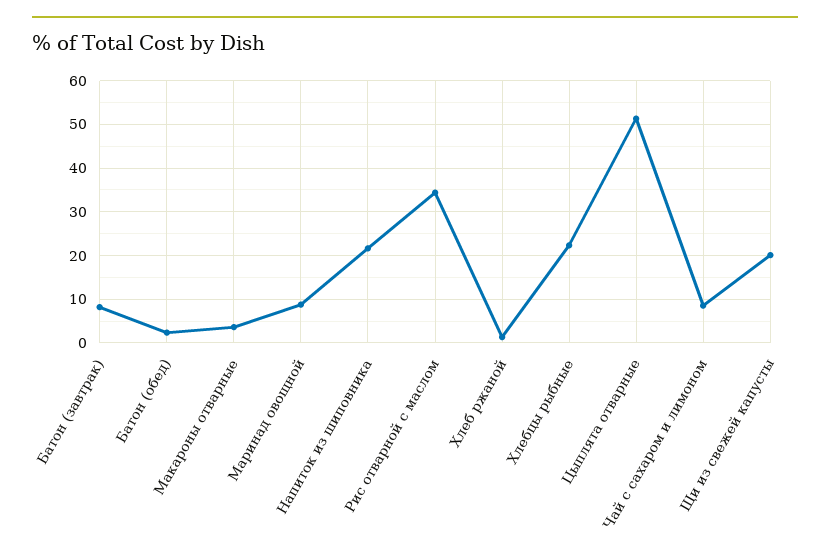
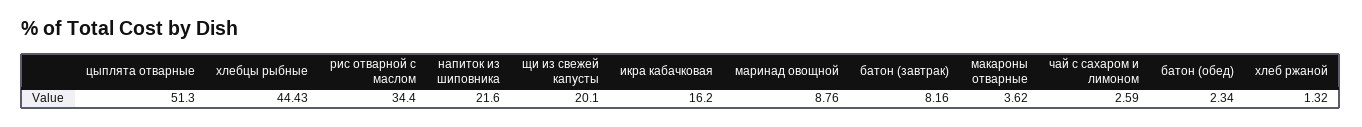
Хлебцы рыбные: 22 -> 44.43
Чай с сахаром и лимоном: 8 -> 2.59
икра кабачковая: none -> 16.2

